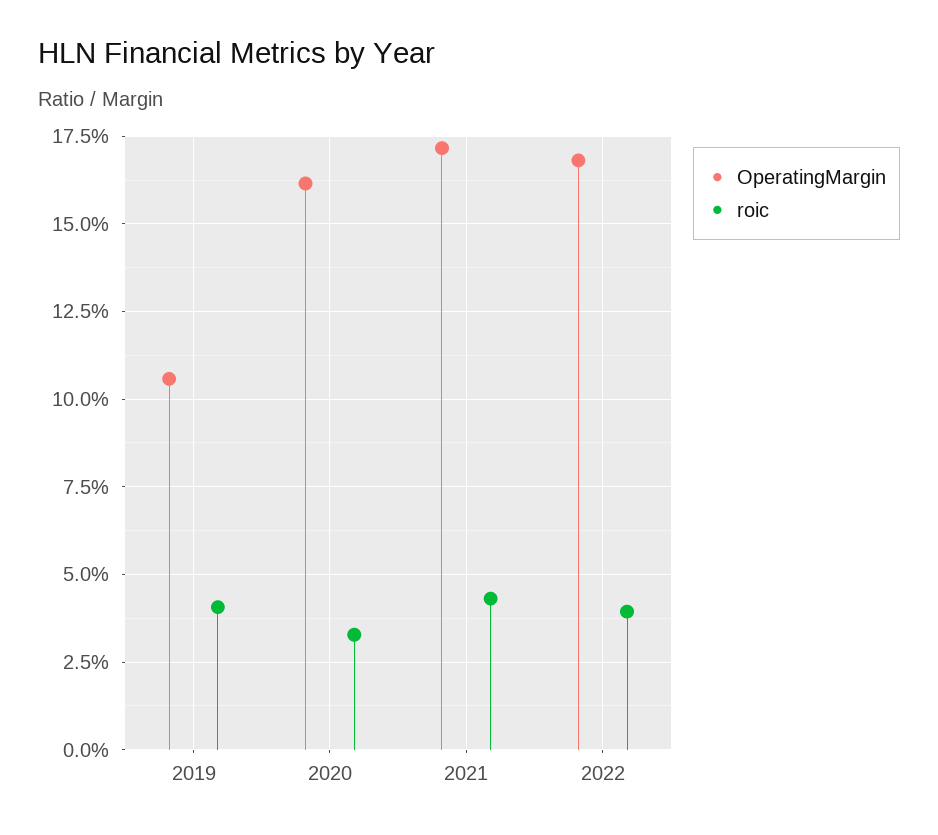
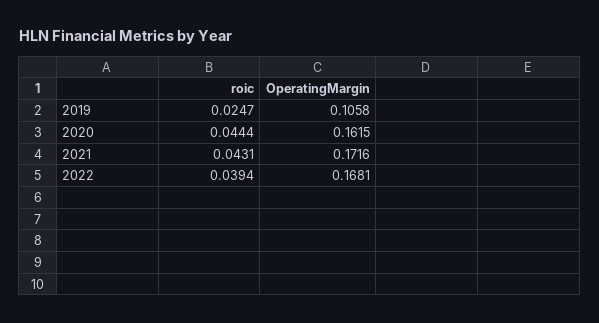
roic, 2019: 0.04 -> 0.0247
roic, 2020: 0.0325 -> 0.0444

